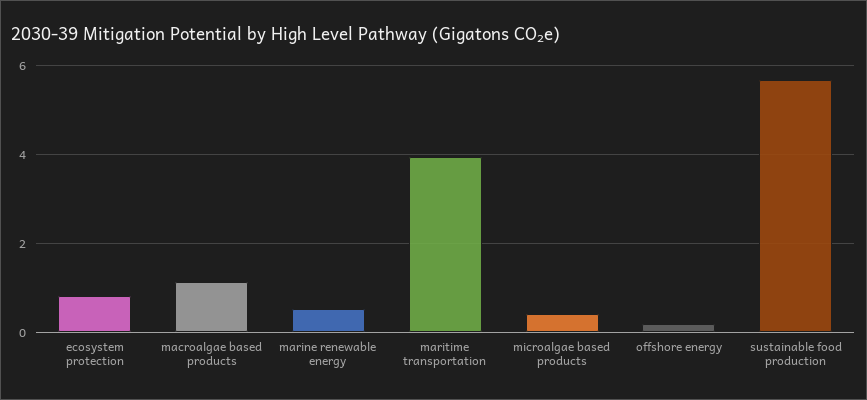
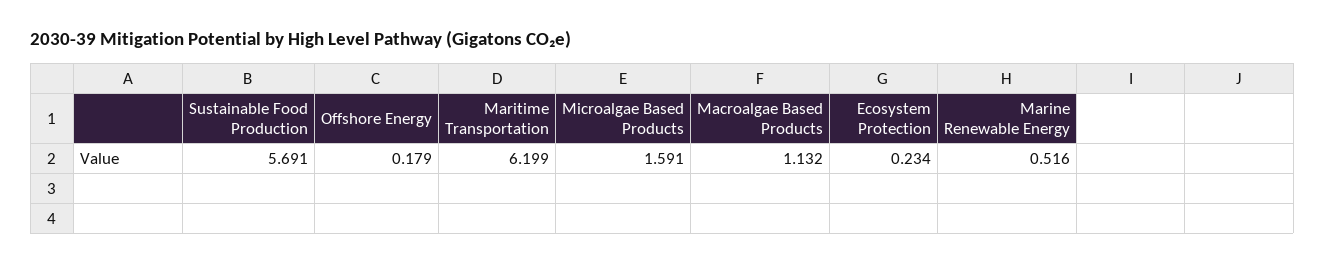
ecosystem protection: 0.8 -> 0.234
maritime transportation: 4 -> 6.199
microalgae based products: 0.4 -> 1.591

